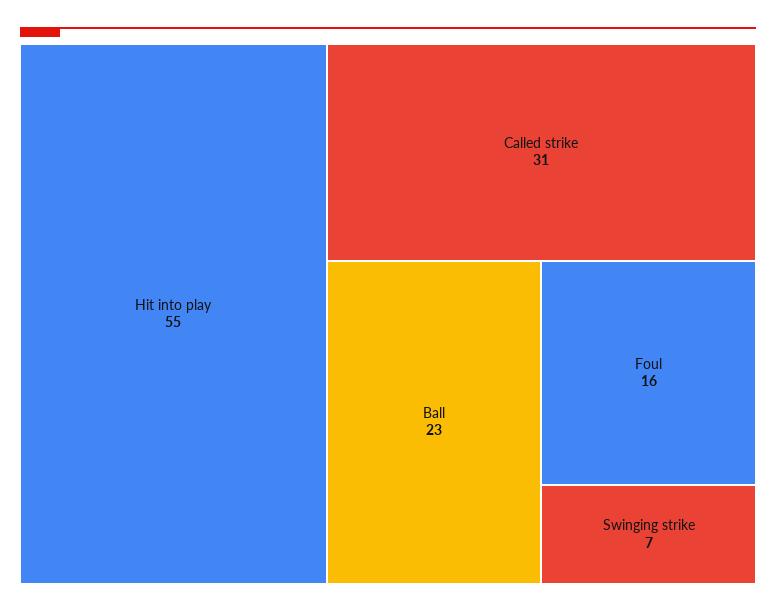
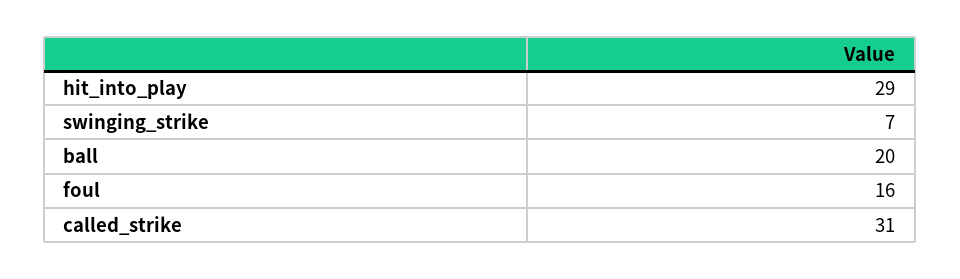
Hit into play: 55 -> 29
Ball: 23 -> 20

